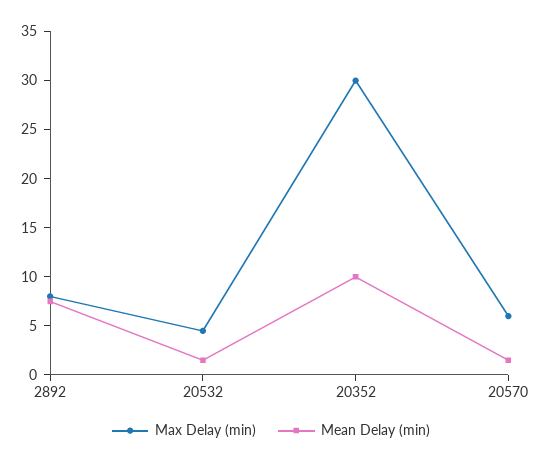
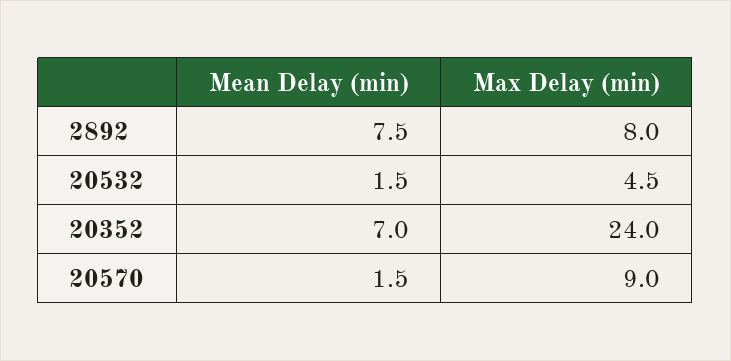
Max Delay (min), 20352: 30 -> 24
Mean Delay (min), 20352: 10 -> 7
Max Delay (min), 20570: 6 -> 9

